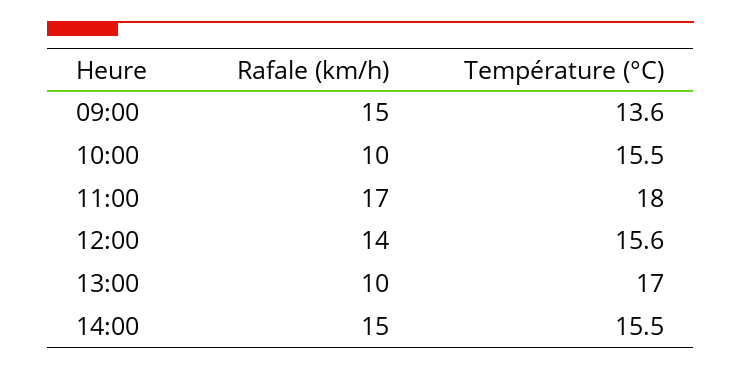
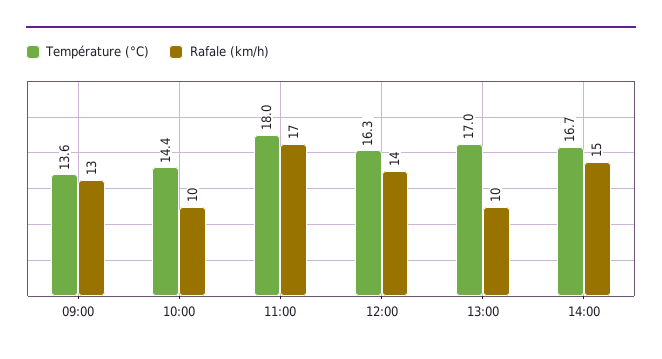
Rafale (km/h), 09:00: 15 -> 13
Température (°C), 10:00: 15.5 -> 14.4
Température (°C), 12:00: 15.6 -> 16.3
Température (°C), 14:00: 15.5 -> 16.7

